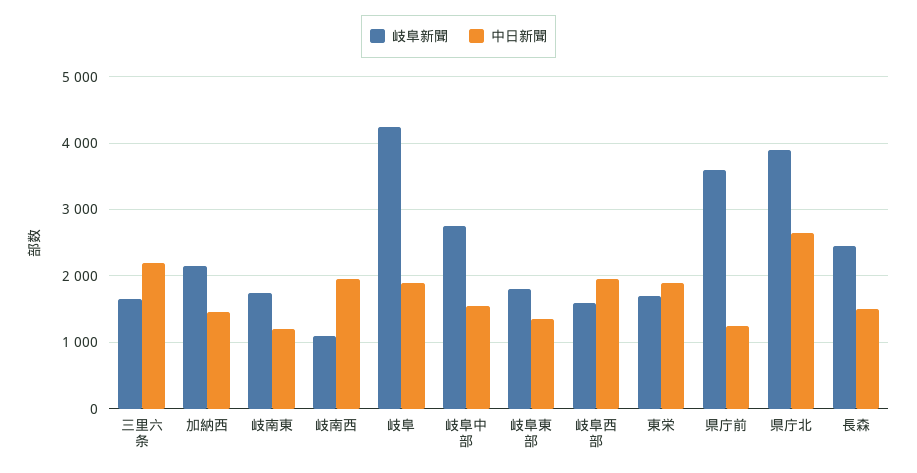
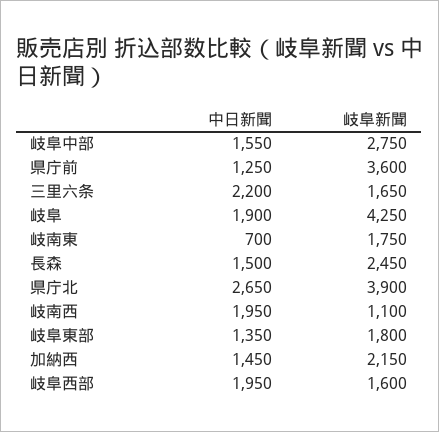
中日新聞, 岐南東: 1200 -> 700
岐阜新聞, 東栄: 1700 -> none
中日新聞, 東栄: 1900 -> none

